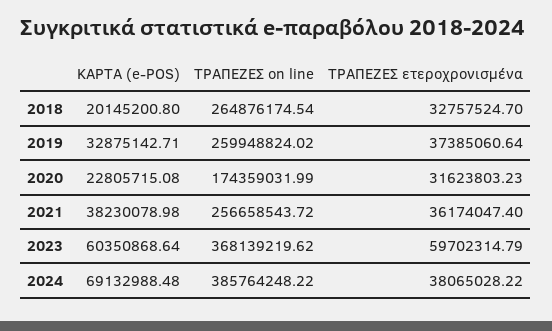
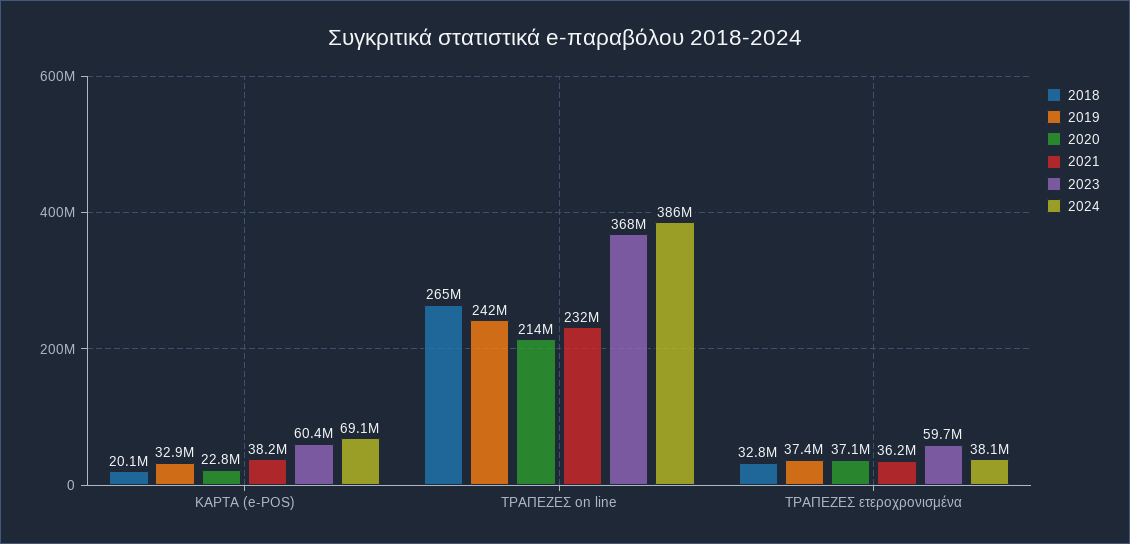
2019, ΤΡΑΠΕΖΕΣ on line: 259948824.02 -> 242000000
2020, ΤΡΑΠΕΖΕΣ on line: 174359031.99 -> 214000000
2020, ΤΡΑΠΕΖΕΣ ετεροχρονισμένα: 31623803.23 -> 37100000
2021, ΤΡΑΠΕΖΕΣ on line: 256658543.72 -> 232000000

